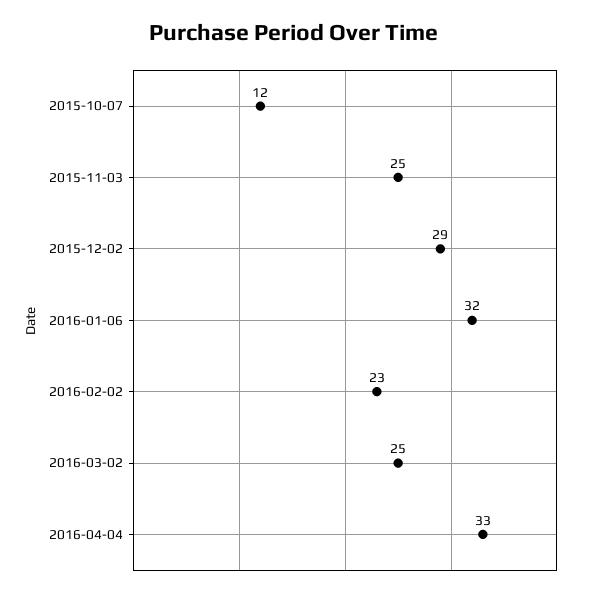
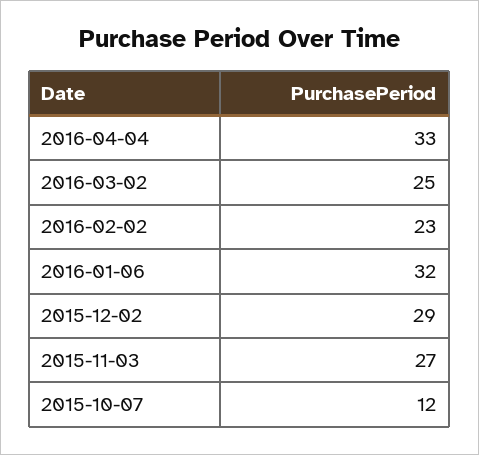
2015-11-03: 25 -> 27

